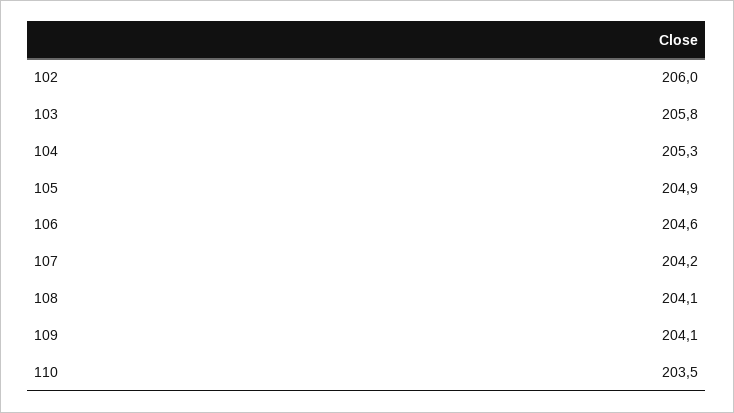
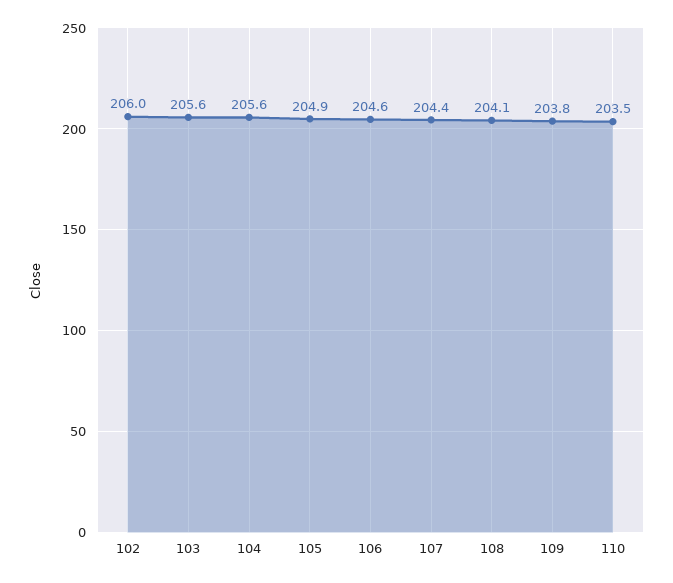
103: 205.8 -> 205.6
104: 205.3 -> 205.6
107: 204.2 -> 204.4
109: 204.1 -> 203.8

